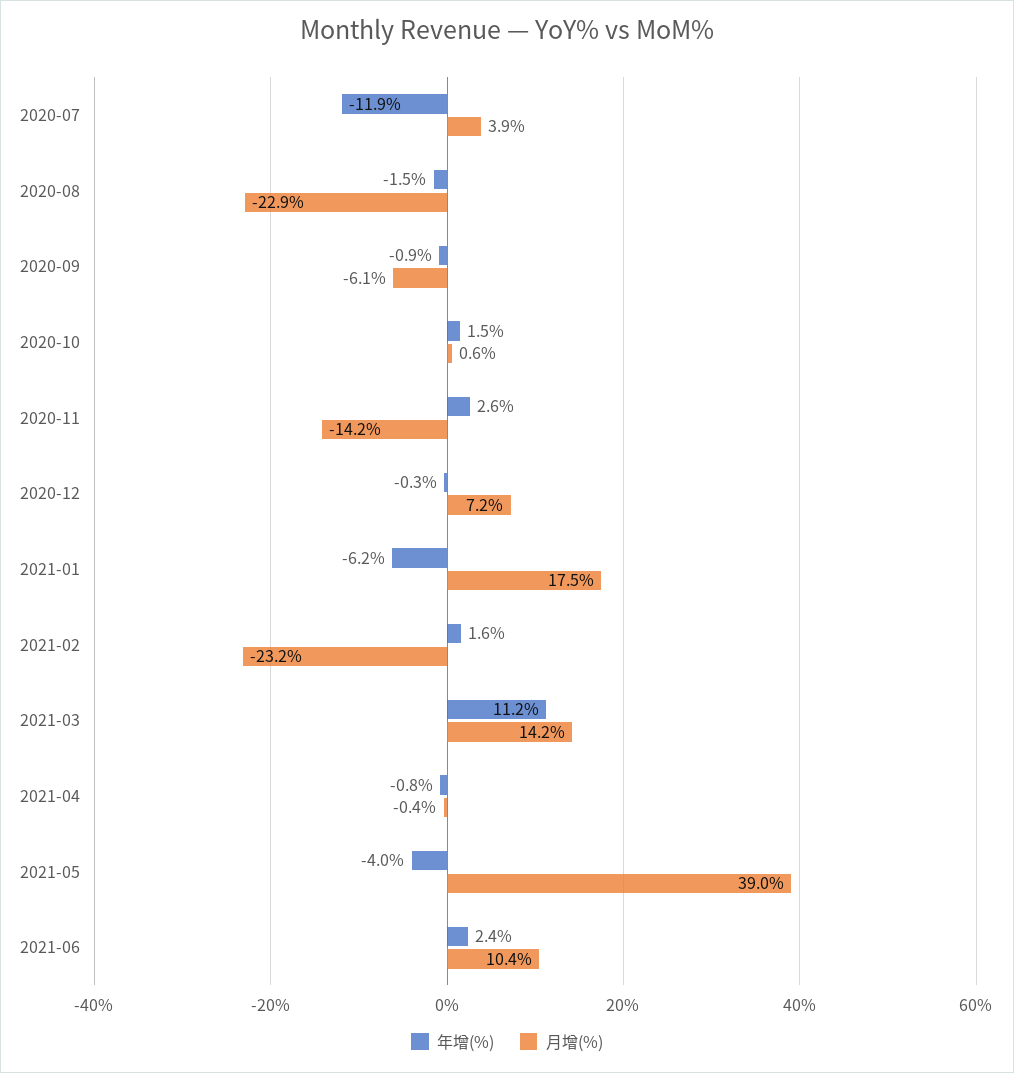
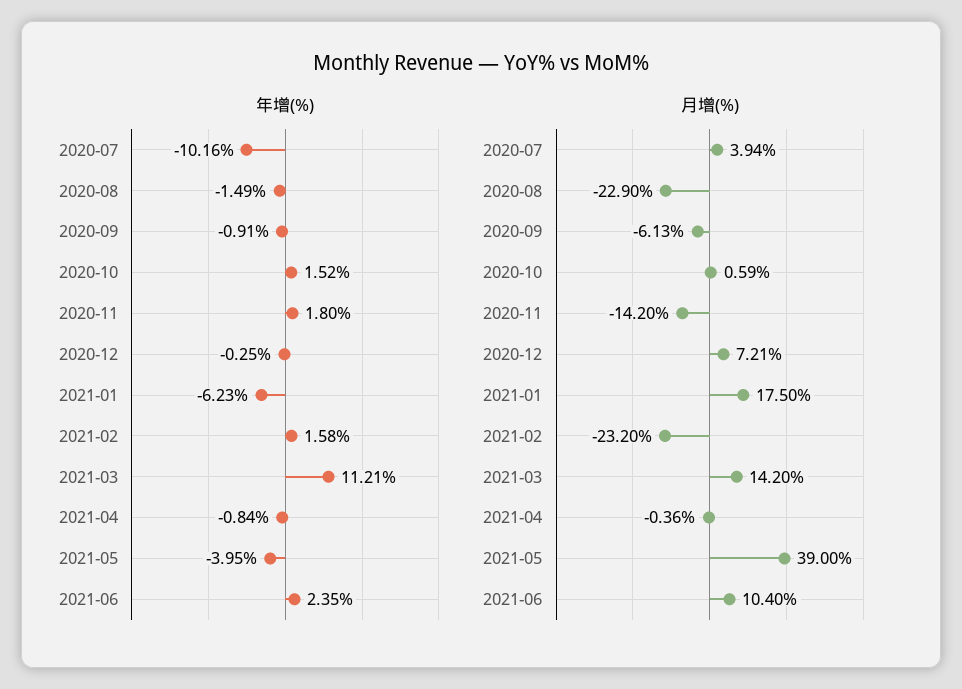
年增(%), 2020-07: -11.9 -> -10.16
年增(%), 2020-11: 2.6 -> 1.8

